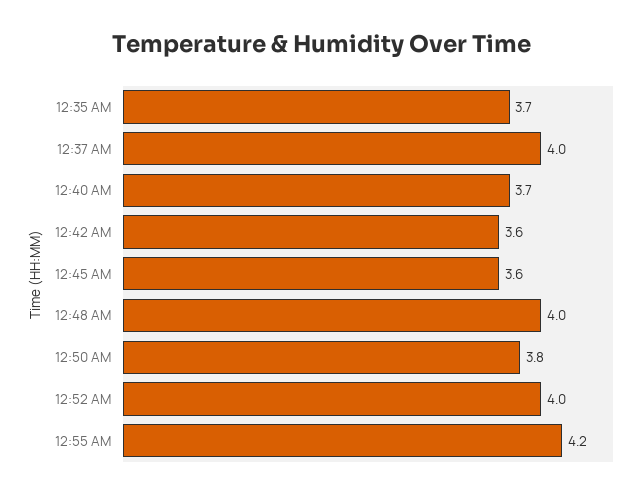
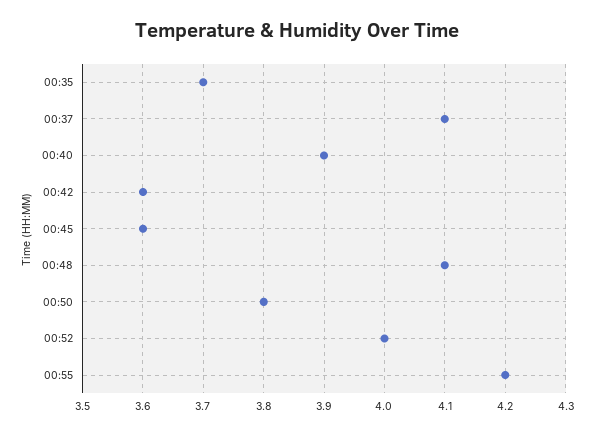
12:37 AM: 4 -> 4.1
12:40 AM: 3.7 -> 3.9
12:48 AM: 4 -> 4.1

